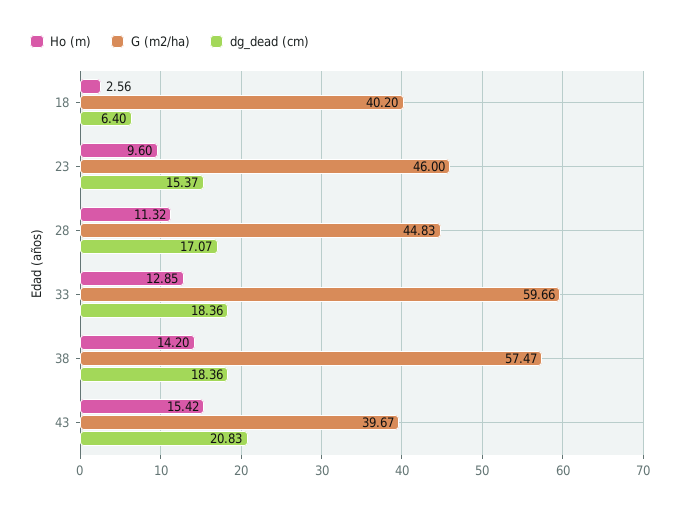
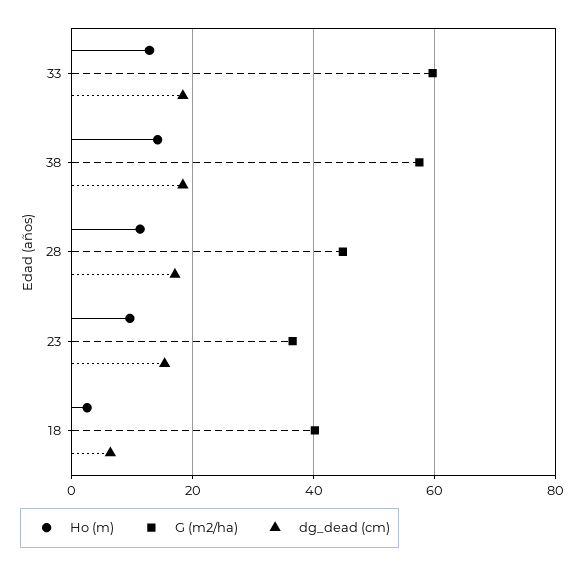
G (m2/ha), 23: 46 -> 36
Ho (m), 43: 15.42 -> none
G (m2/ha), 43: 39.67 -> none
dg_dead (cm), 43: 20.83 -> none

